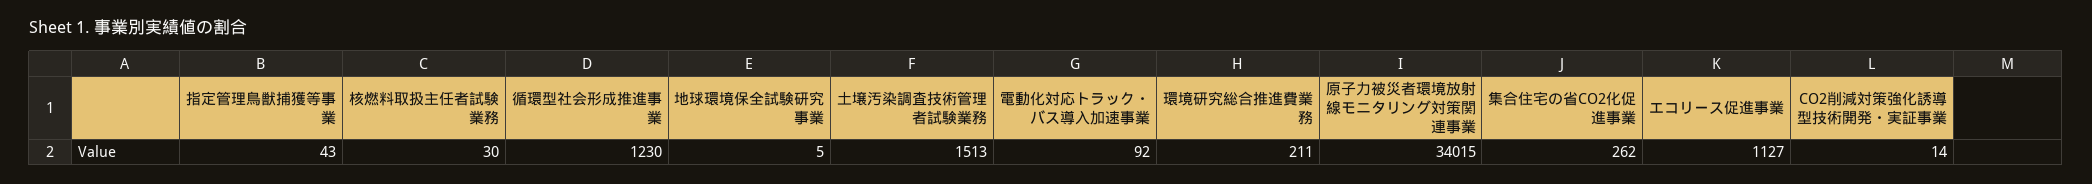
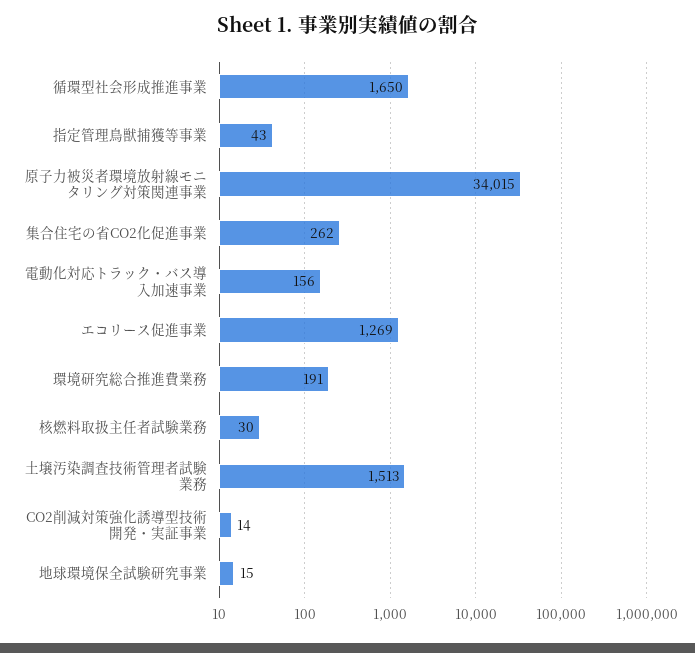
循環型社会形成推進事業: 1230 -> 1650
地球環境保全試験研究事業: 5 -> 15
電動化対応トラック・バス導入加速事業: 92 -> 156
環境研究総合推進費業務: 211 -> 191
エコリース促進事業: 1127 -> 1269

